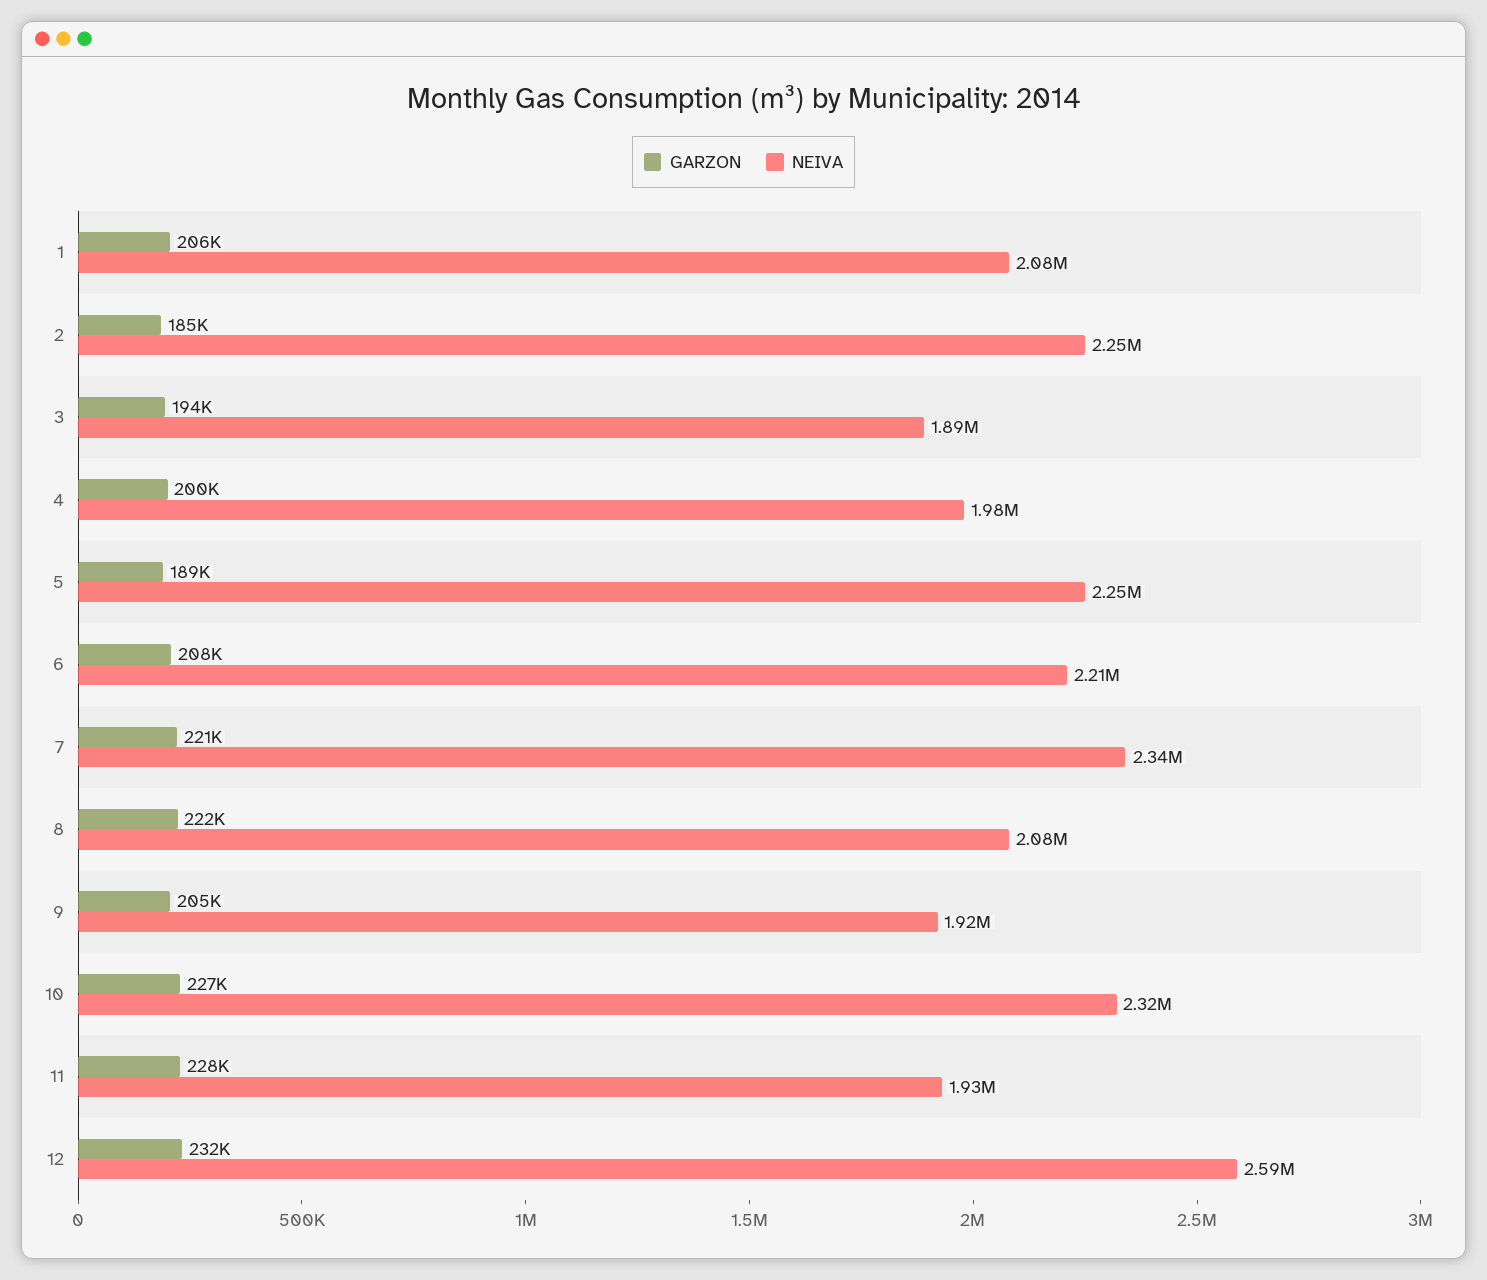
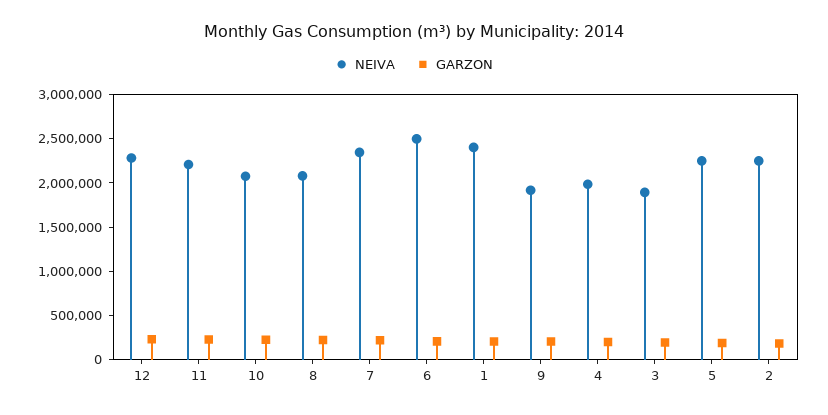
NEIVA, 1: 2080000 -> 2400000
NEIVA, 6: 2210000 -> 2500000
NEIVA, 10: 2320000 -> 2100000
NEIVA, 11: 1930000 -> 2200000
NEIVA, 12: 2590000 -> 2300000

